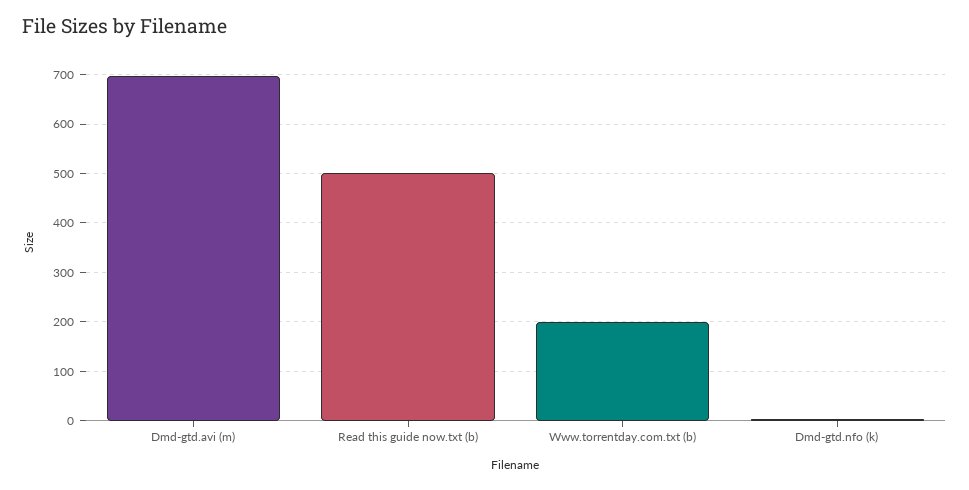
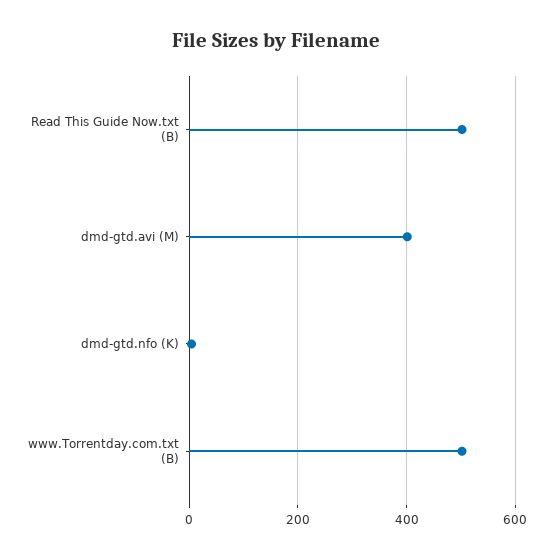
Dmd-gtd.avi (m): 700 -> 400
Www.torrentday.com.txt (b): 200 -> 500

